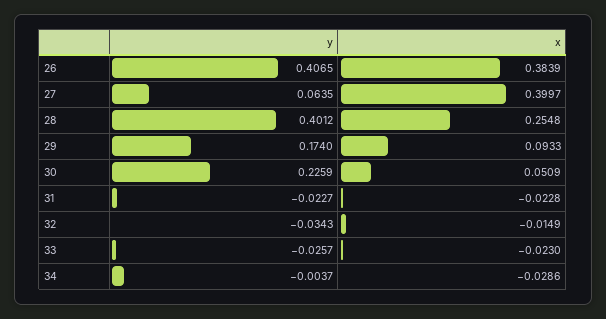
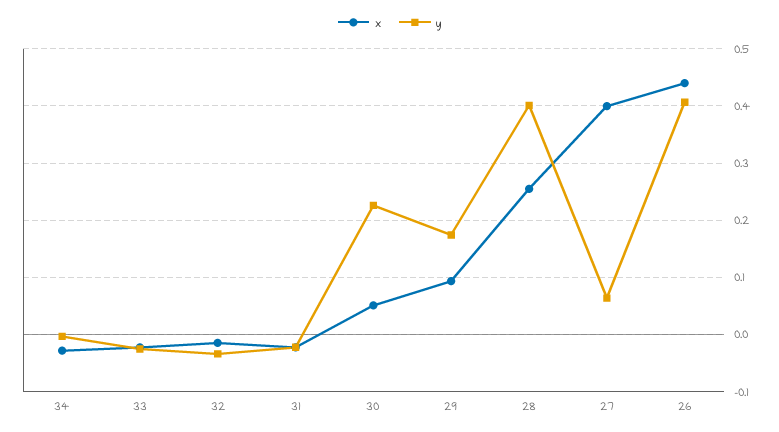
x, 26: 0.3839 -> 0.44

